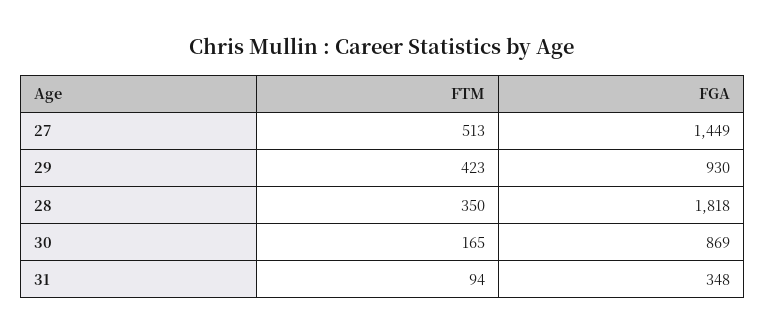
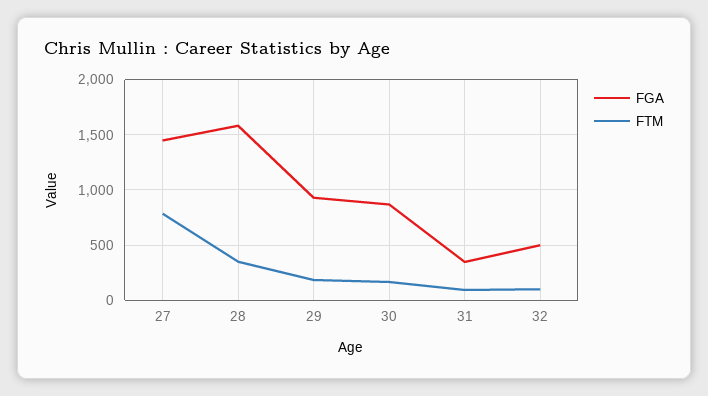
FTM, 27: 513 -> 800
FTM, 29: 423 -> 200
FGA, 28: 1818 -> 1600
FGA, 32: none -> 500
FTM, 32: none -> 100

